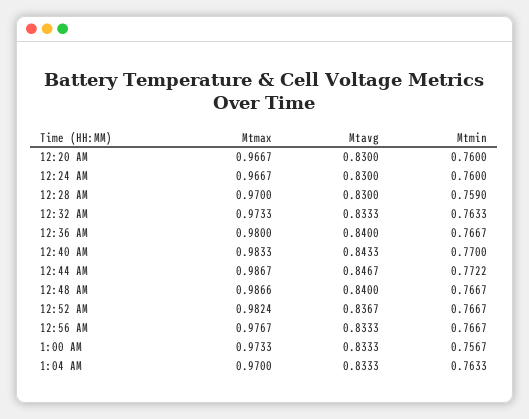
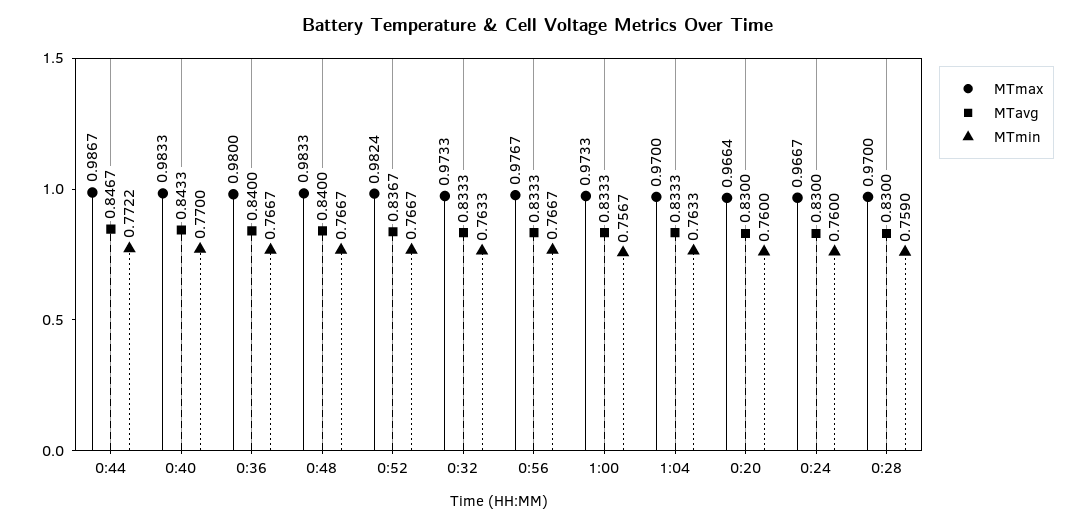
Mtmax, 12:20 AM: 0.9667 -> 0.9664
Mtmax, 12:48 AM: 0.9866 -> 0.9833

